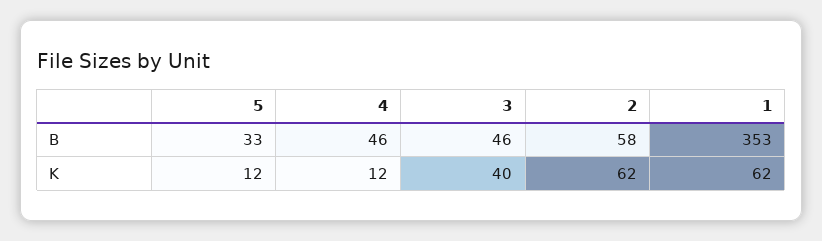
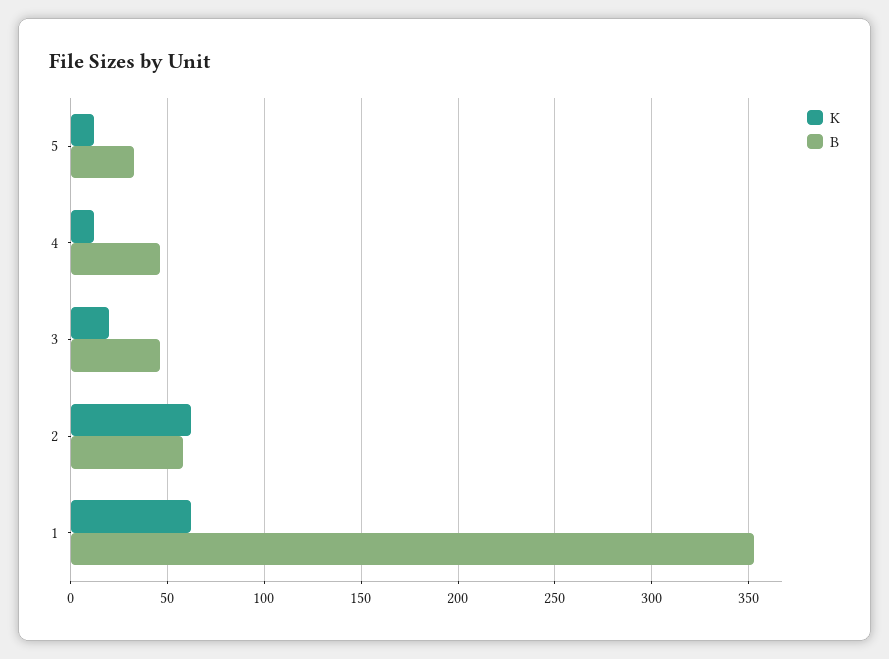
K, 3: 40 -> 20

